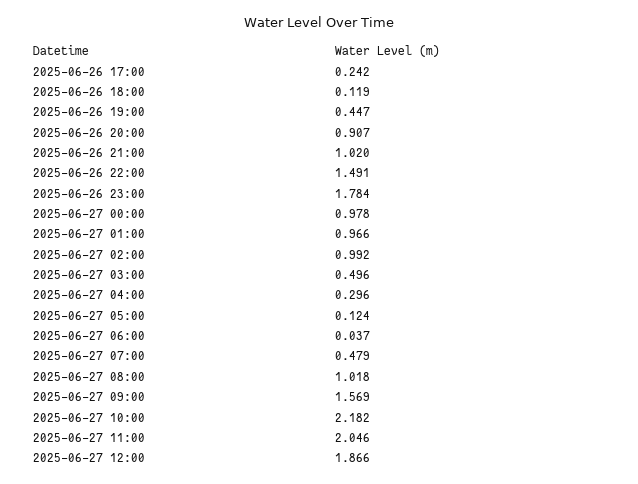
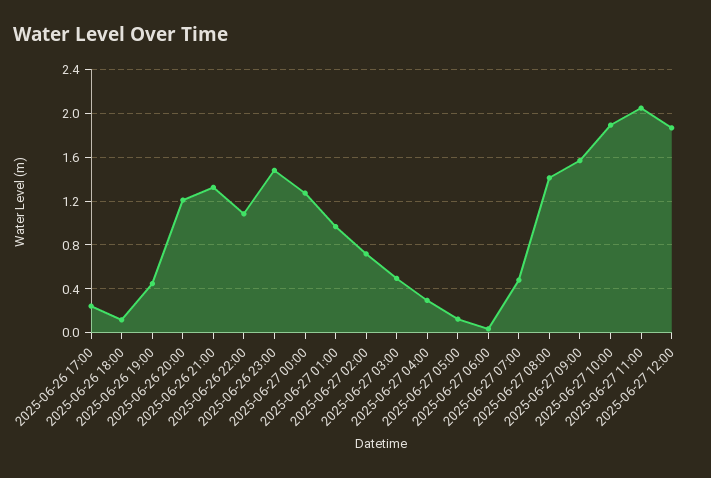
2025-06-26 20:00: 0.907 -> 1.2
2025-06-26 21:00: 1.02 -> 1.3
2025-06-26 22:00: 1.491 -> 1.1
2025-06-26 23:00: 1.784 -> 1.5
2025-06-27 00:00: 0.978 -> 1.3
2025-06-27 02:00: 0.992 -> 0.7
2025-06-27 08:00: 1.018 -> 1.4
2025-06-27 10:00: 2.182 -> 1.9

